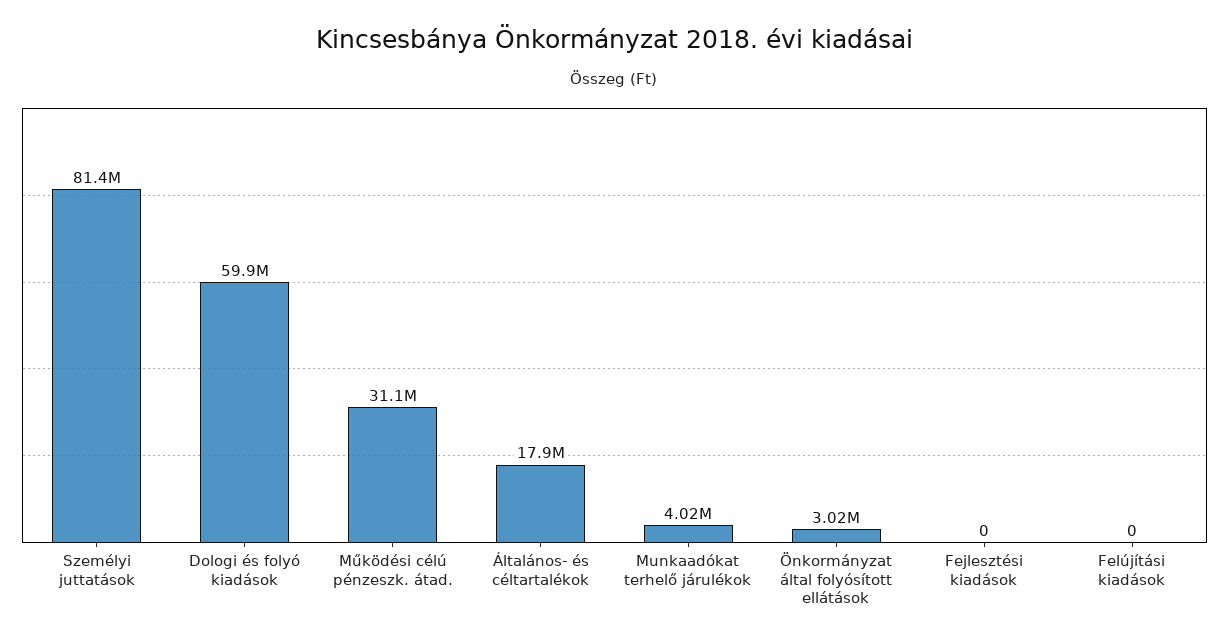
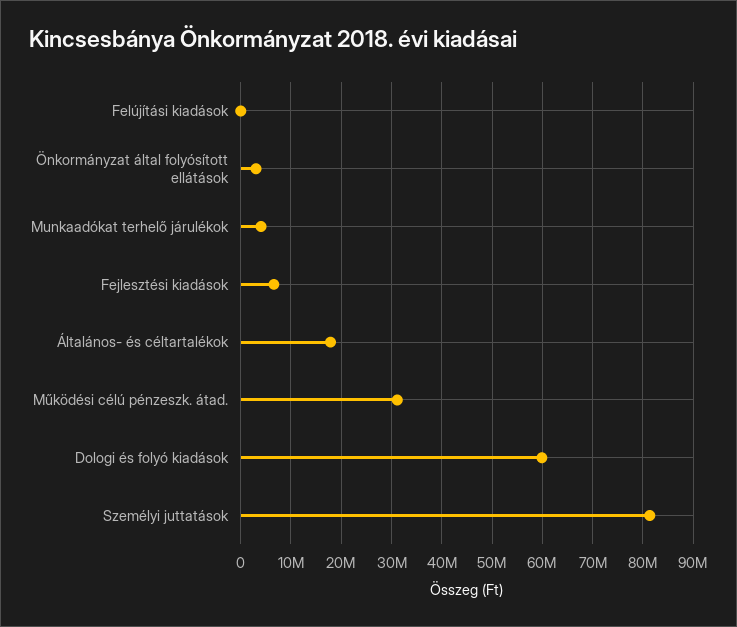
Fejlesztési kiadások: 0 -> 6000000

